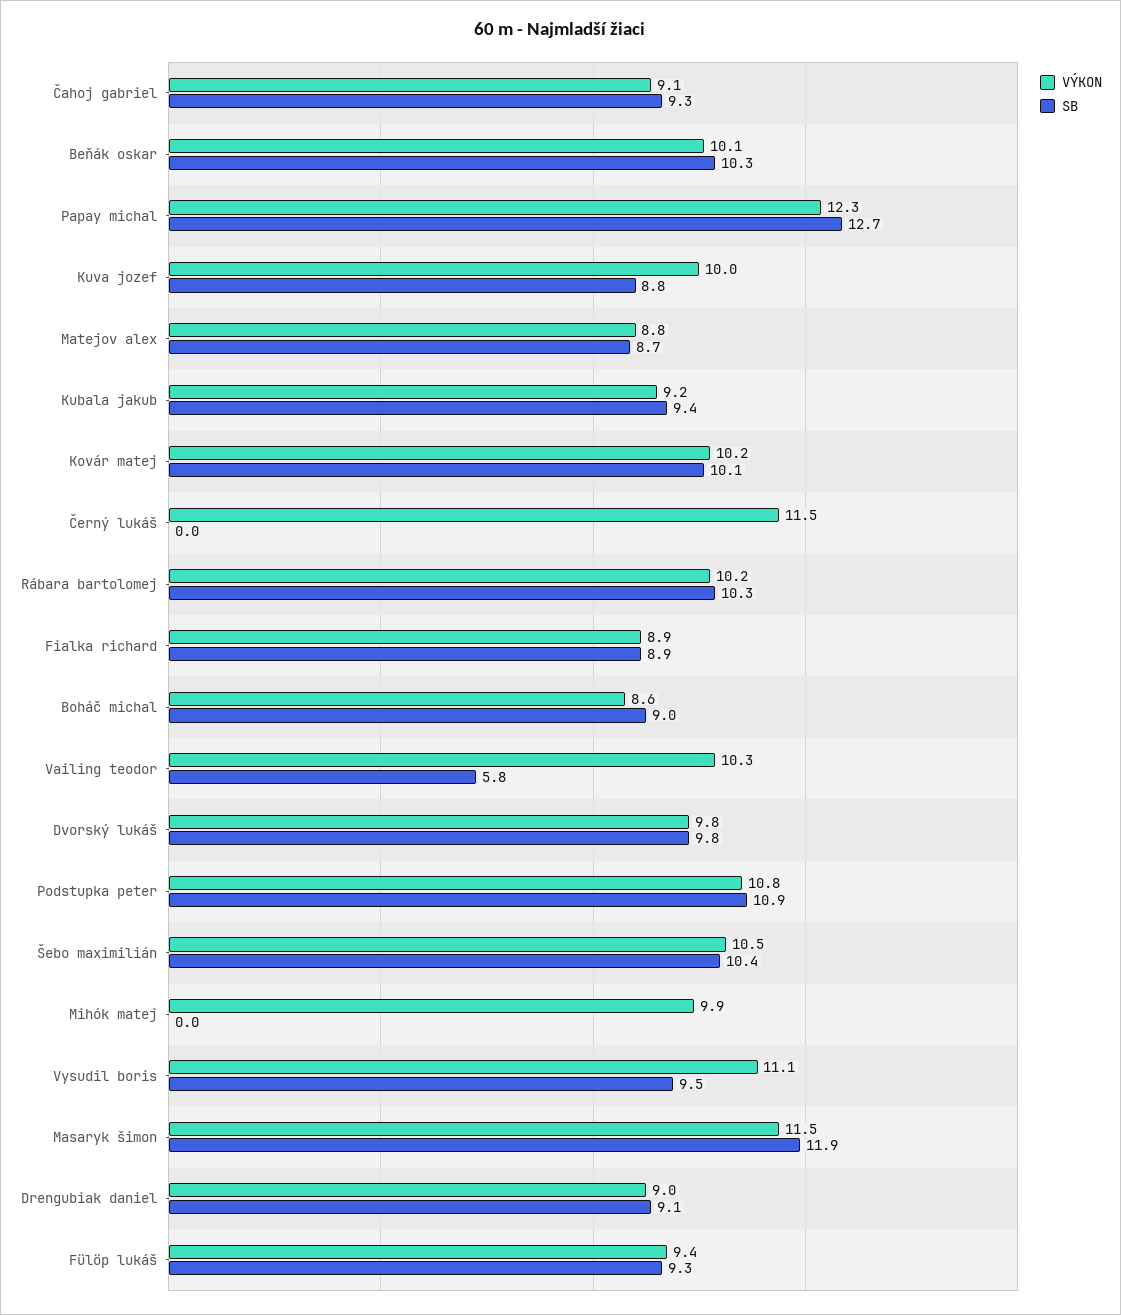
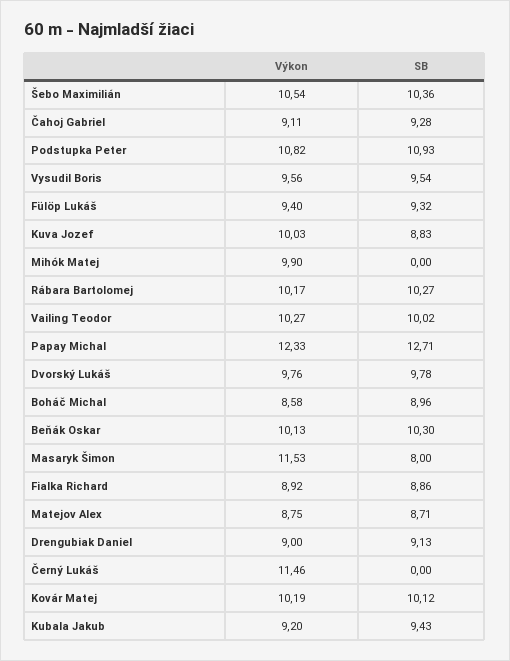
SB, Vailing teodor: 5.8 -> 10.02
VÝKON, Vysudil boris: 11.1 -> 9.56
SB, Masaryk šimon: 11.9 -> 8

